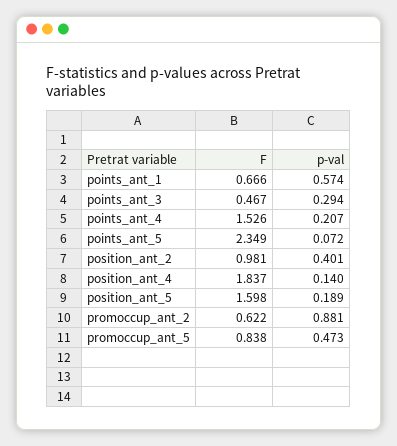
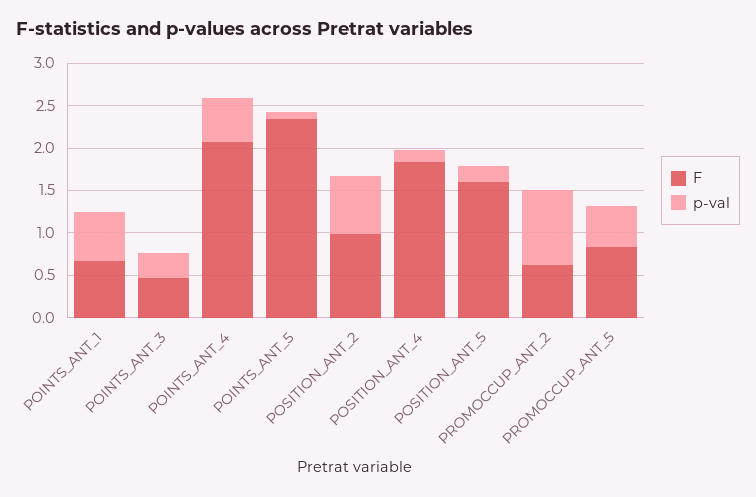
F, points_ant_4: 1.526 -> 2.1
p-val, points_ant_4: 0.207 -> 0.5
p-val, position_ant_2: 0.401 -> 0.7

